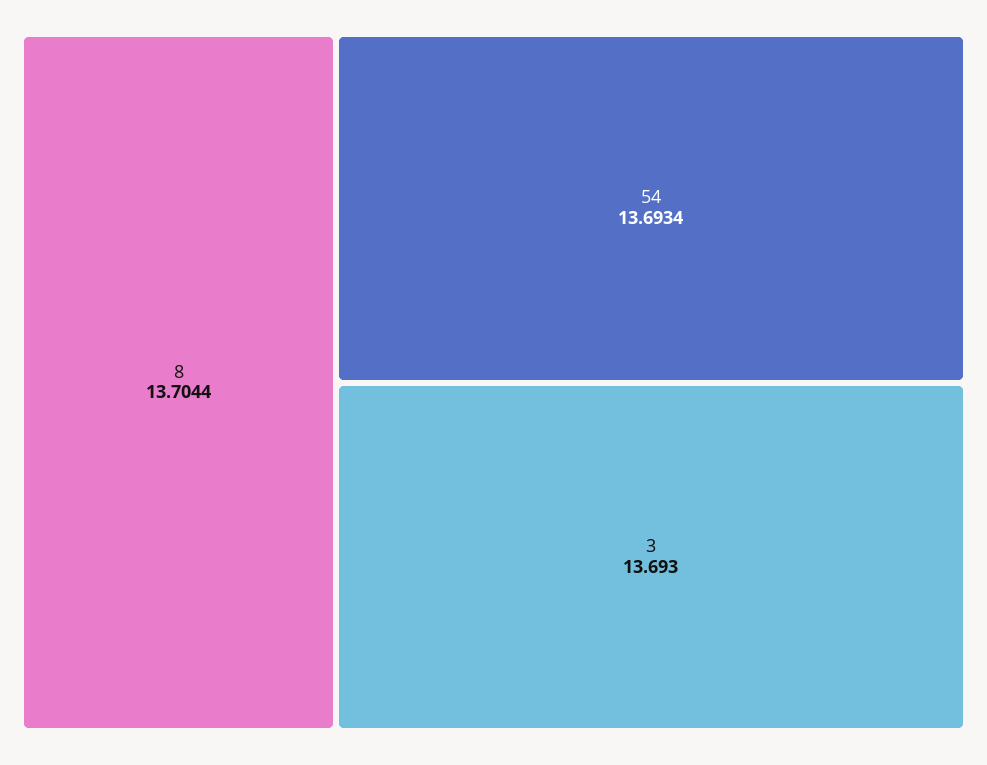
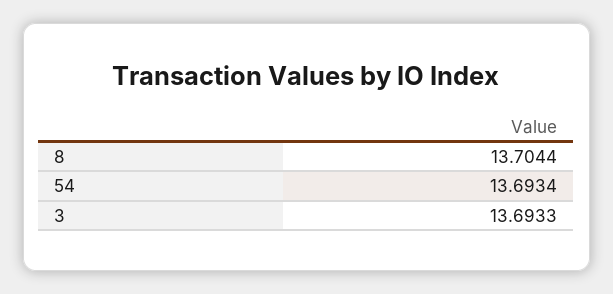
3: 13.693 -> 13.6933

